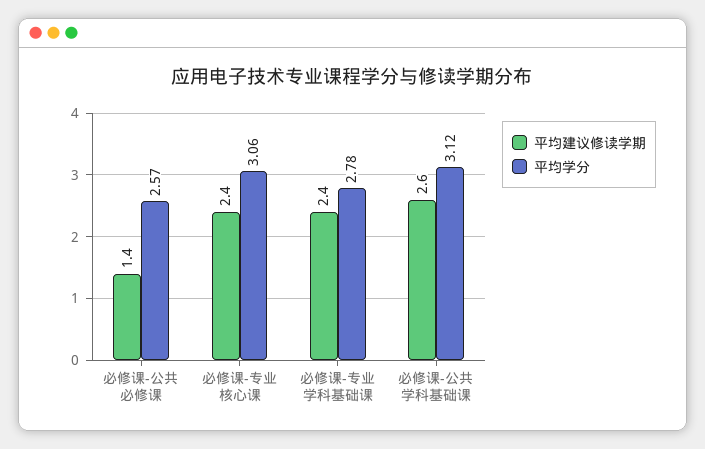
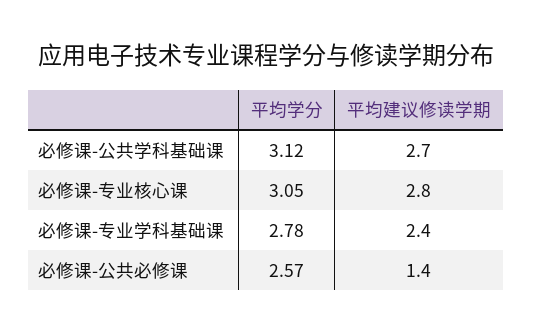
平均建议修读学期, 必修课-专业核心课: 2.4 -> 2.8
平均学分, 必修课-专业核心课: 3.06 -> 3.05
平均建议修读学期, 必修课-公共学科基础课: 2.6 -> 2.7

